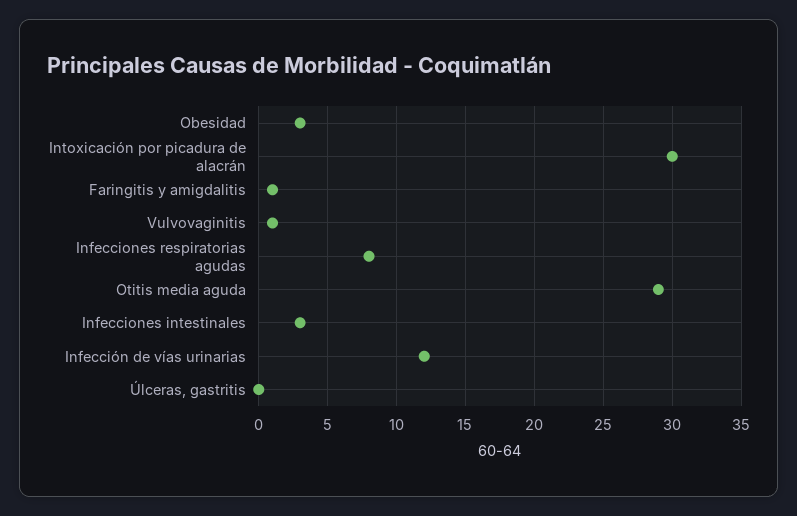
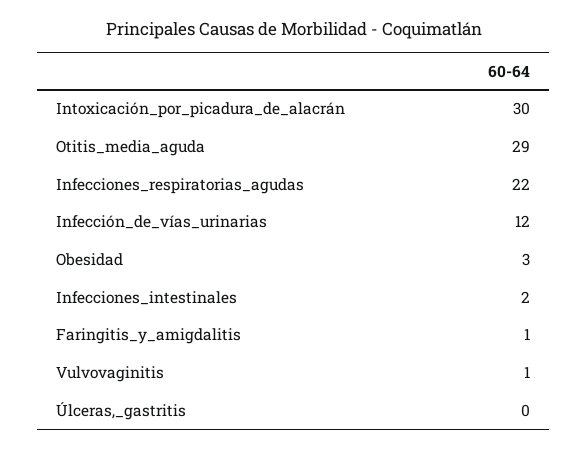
Infecciones respiratorias agudas: 8 -> 22
Infecciones intestinales: 3 -> 2

